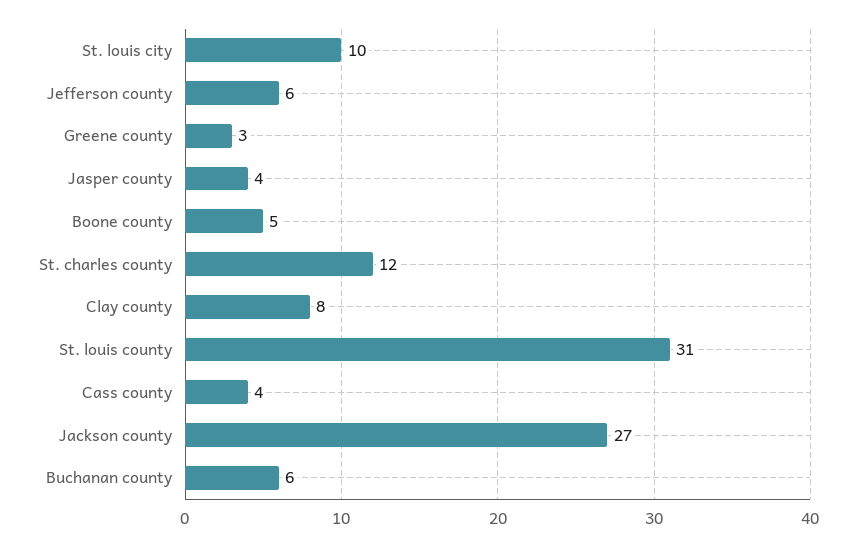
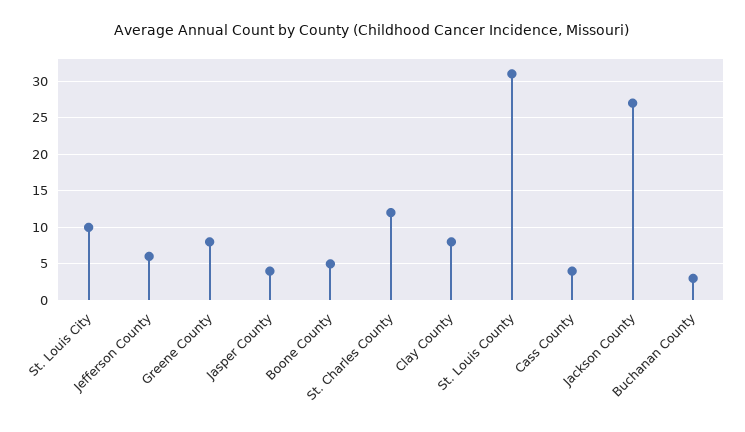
Greene county: 3 -> 8
Buchanan county: 6 -> 3

